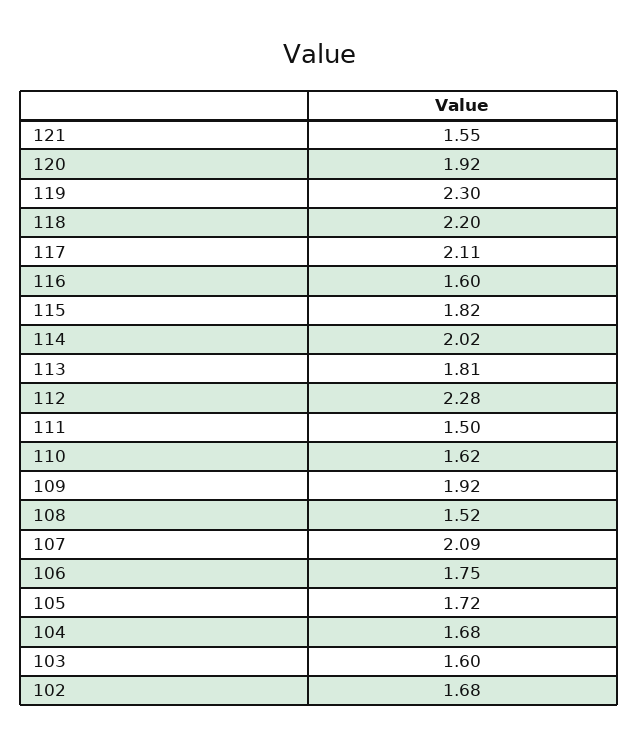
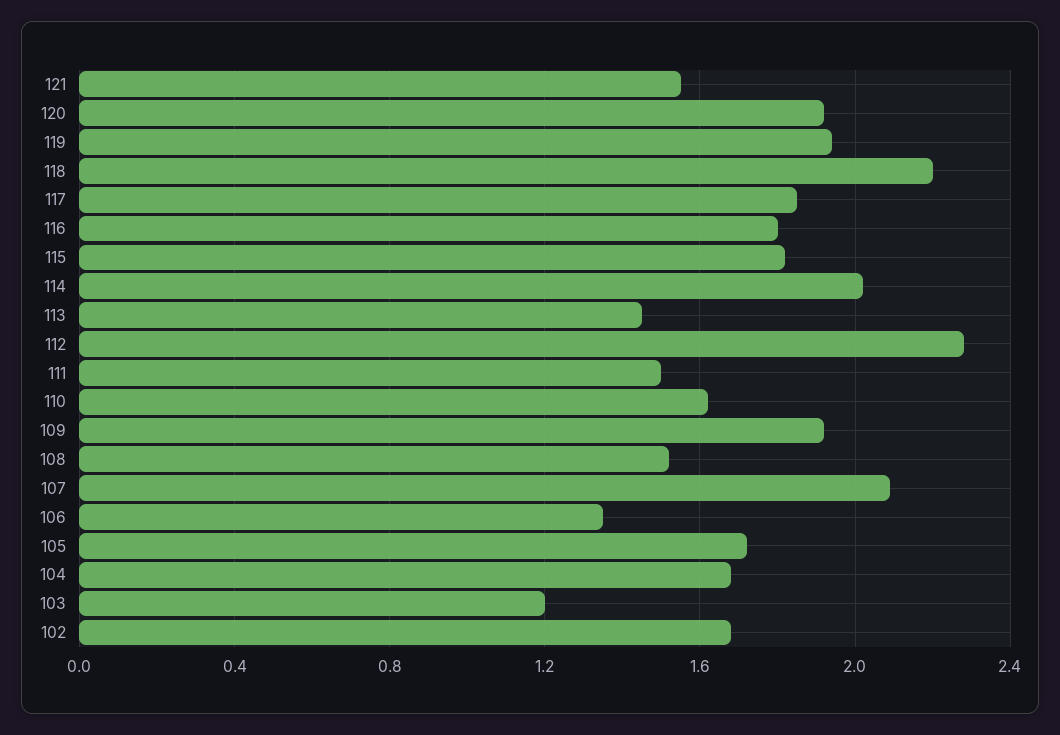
119: 2.3 -> 1.95
117: 2.11 -> 1.85
116: 1.6 -> 1.8
113: 1.81 -> 1.45
106: 1.75 -> 1.35
103: 1.6 -> 1.2

